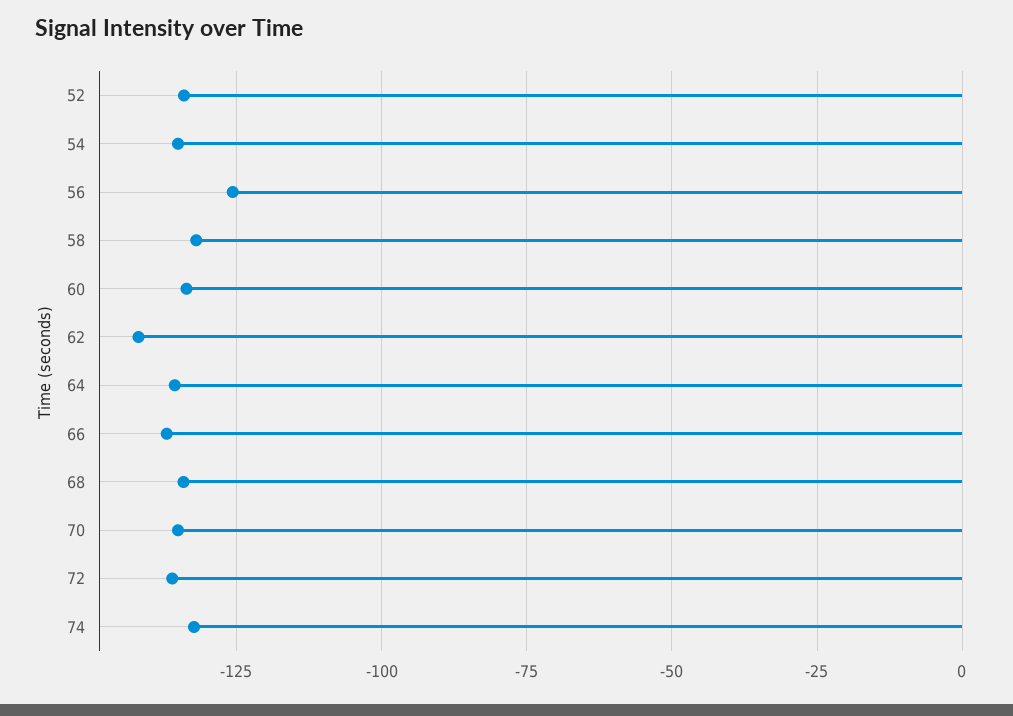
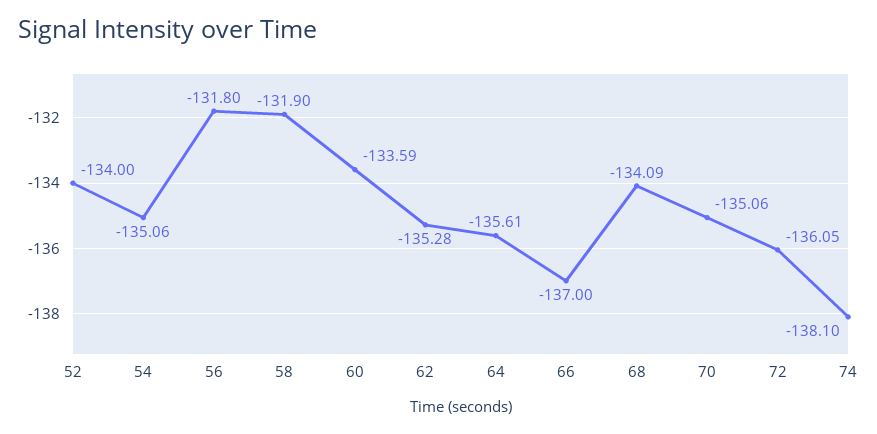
56: -125 -> -131.8
62: -142.5 -> -135.28
74: -132.5 -> -138.1

